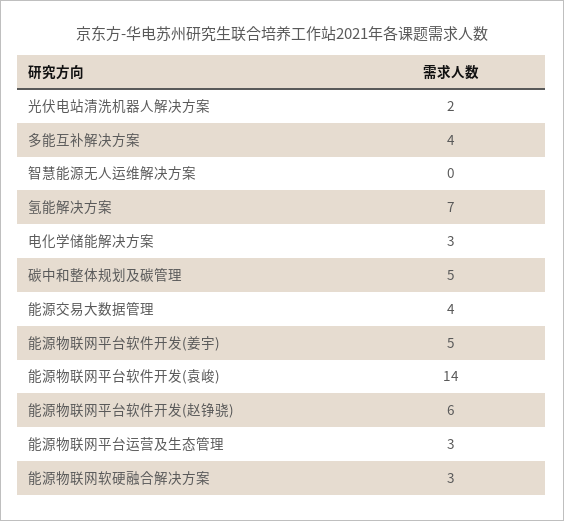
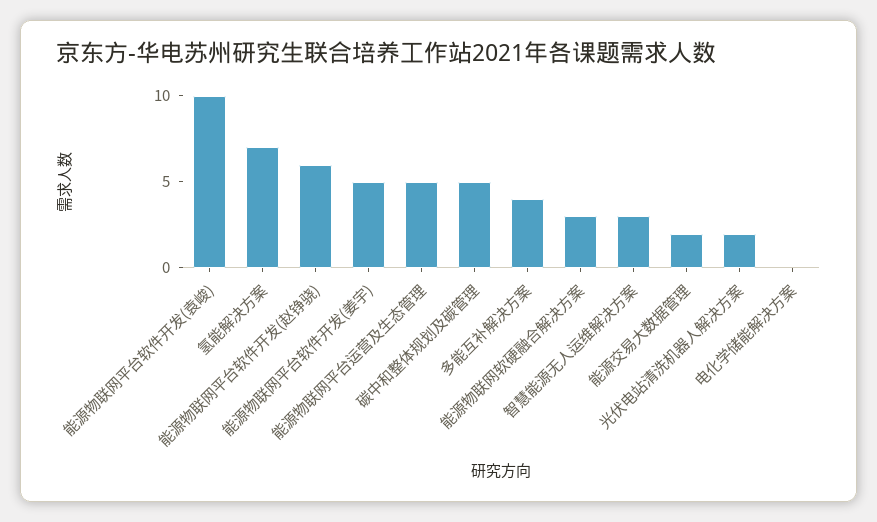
智慧能源无人运维解决方案: 0 -> 3
电化学储能解决方案: 3 -> 0
能源交易大数据管理: 4 -> 2
能源物联网平台软件开发(袁峻): 14 -> 10
能源物联网平台运营及生态管理: 3 -> 5

